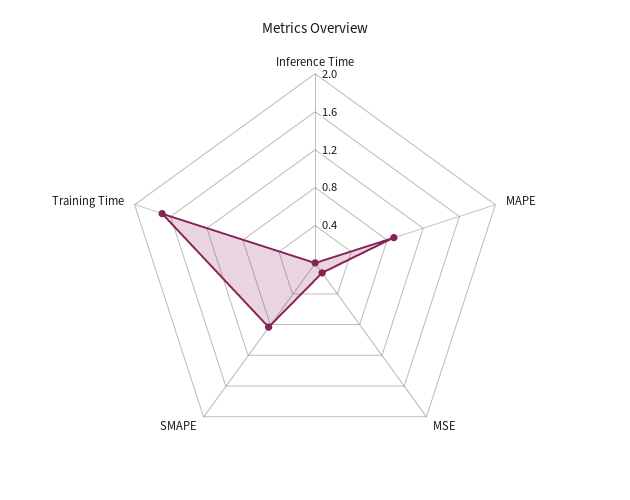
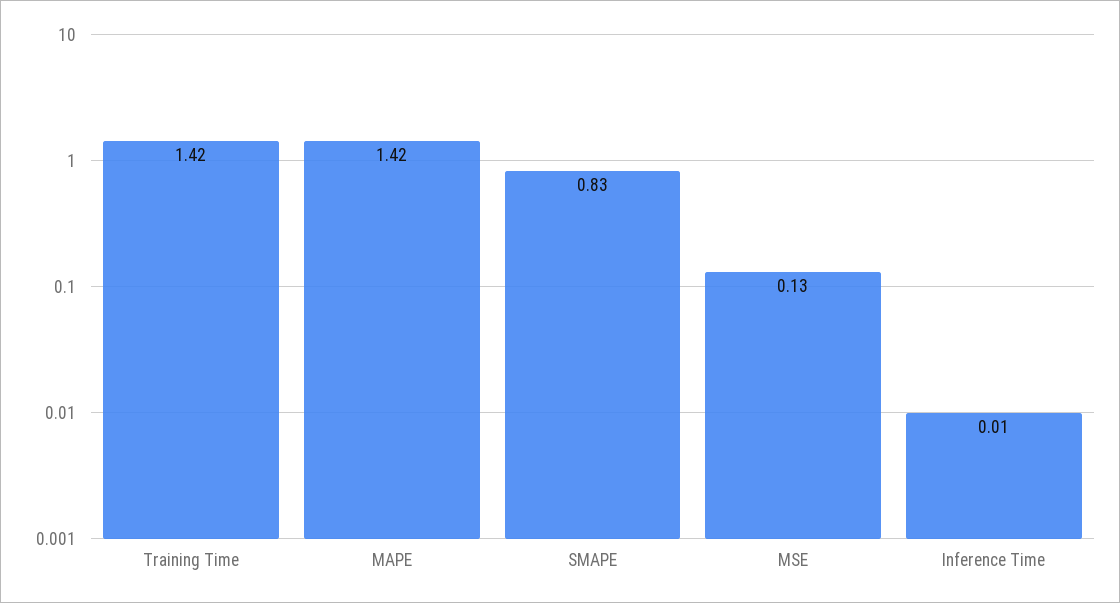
MAPE: 0.9 -> 1.42
Training Time: 1.7 -> 1.42

